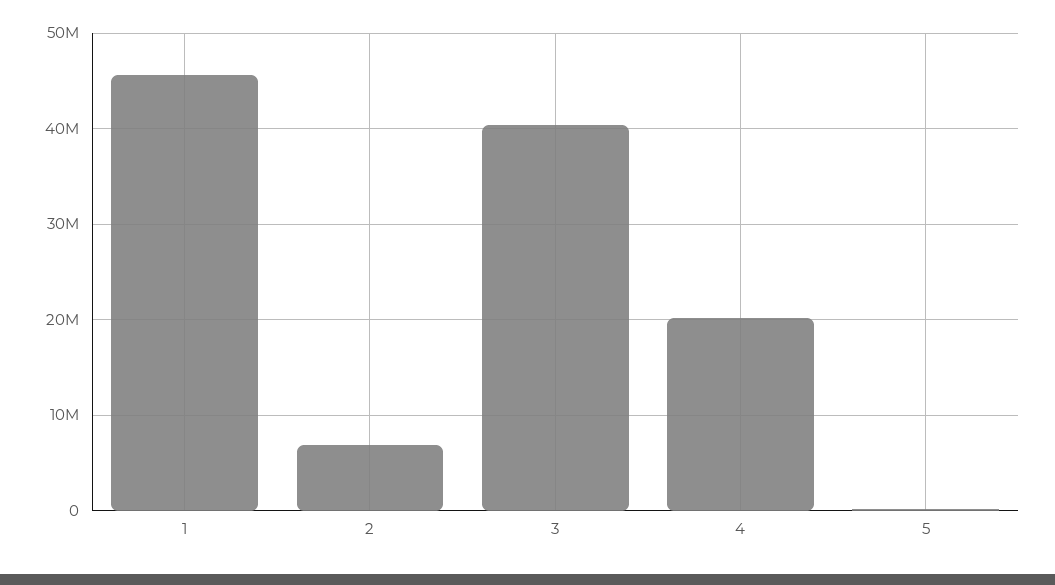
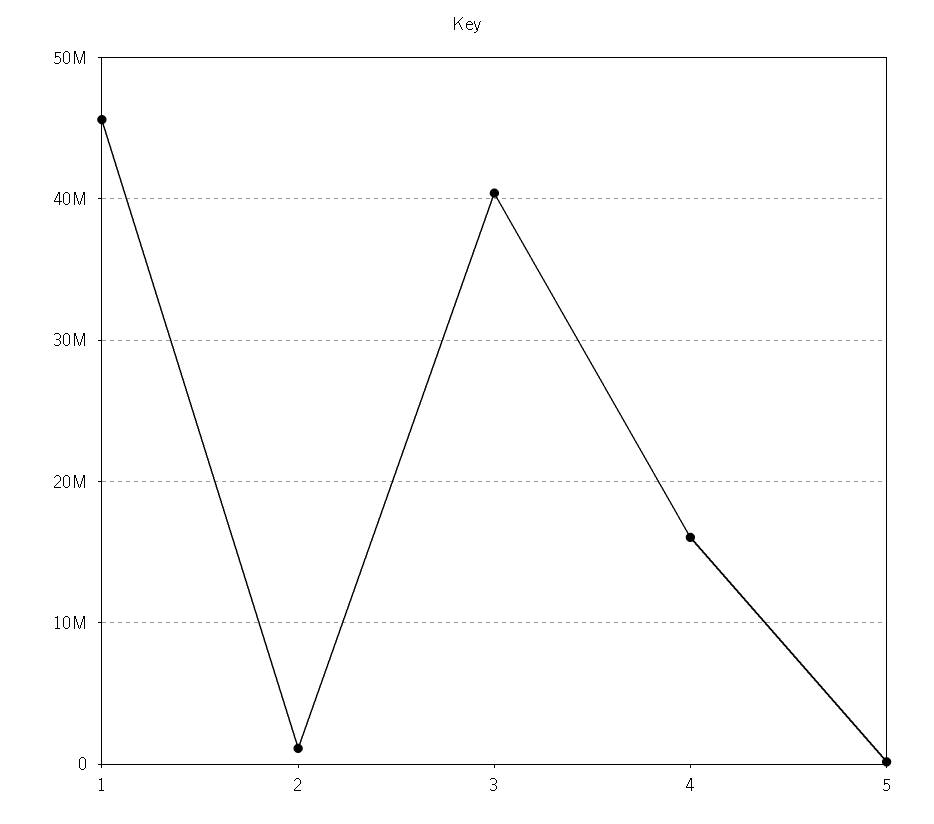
2: 7000000 -> 1000000
4: 20000000 -> 16000000

